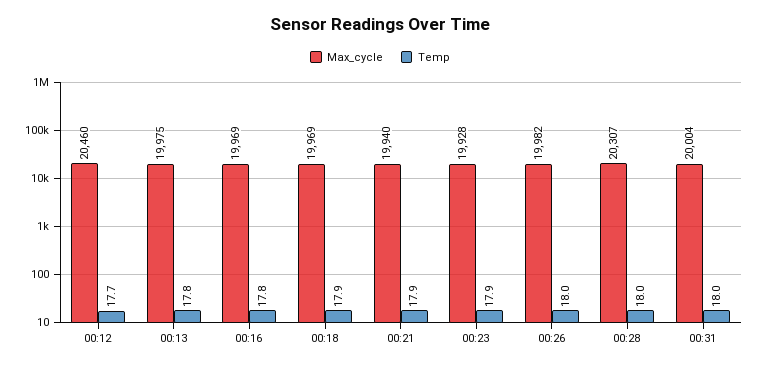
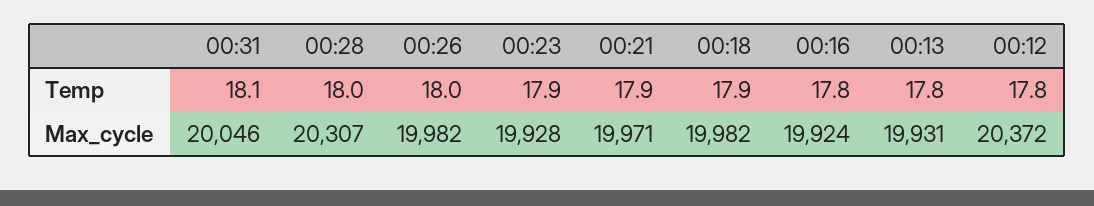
Max_cycle, 00:12: 20460 -> 20372
Temp, 00:12: 17.7 -> 17.8
Max_cycle, 00:13: 19975 -> 19931
Max_cycle, 00:16: 19969 -> 19924
Max_cycle, 00:18: 19969 -> 19982
Max_cycle, 00:21: 19940 -> 19971
Max_cycle, 00:31: 20004 -> 20046
Temp, 00:31: 18 -> 18.1

